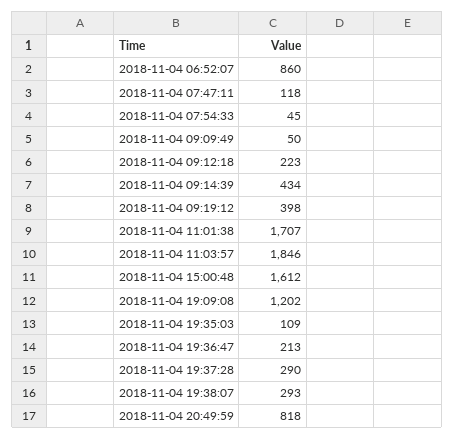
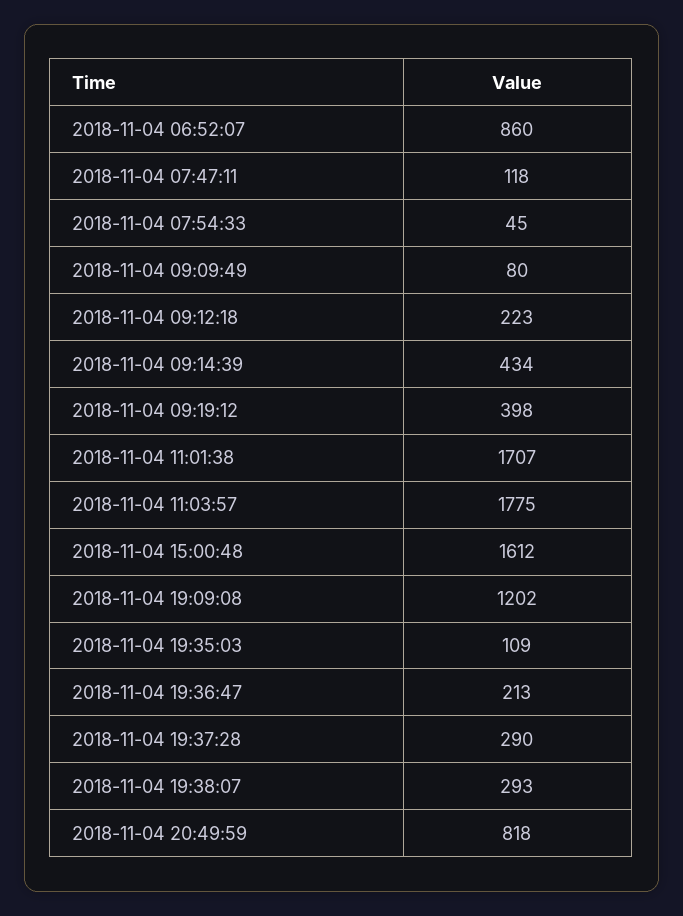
2018-11-04 09:09:49: 50 -> 80
2018-11-04 11:03:57: 1846 -> 1775

